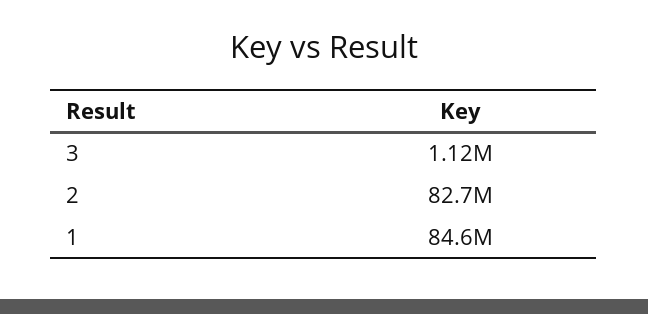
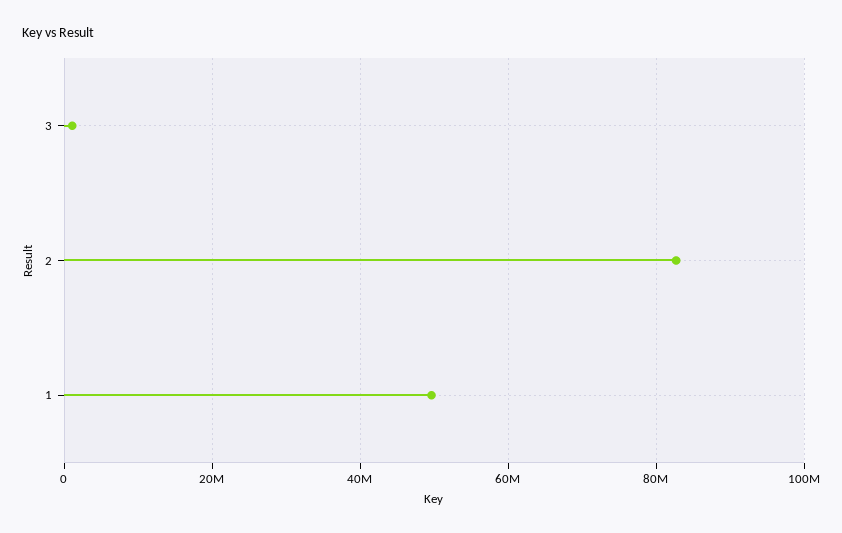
1: 84600000 -> 50000000

